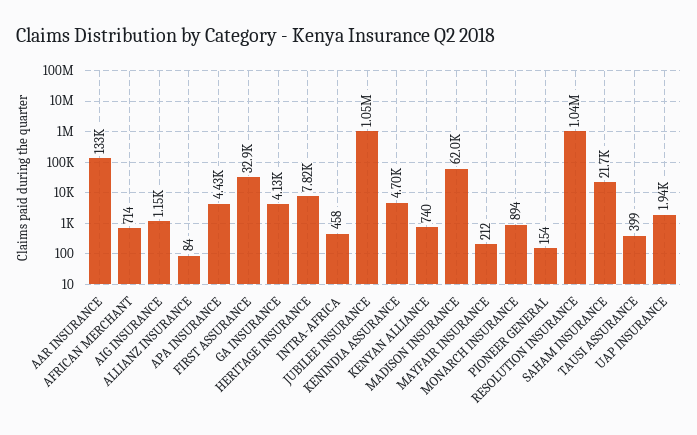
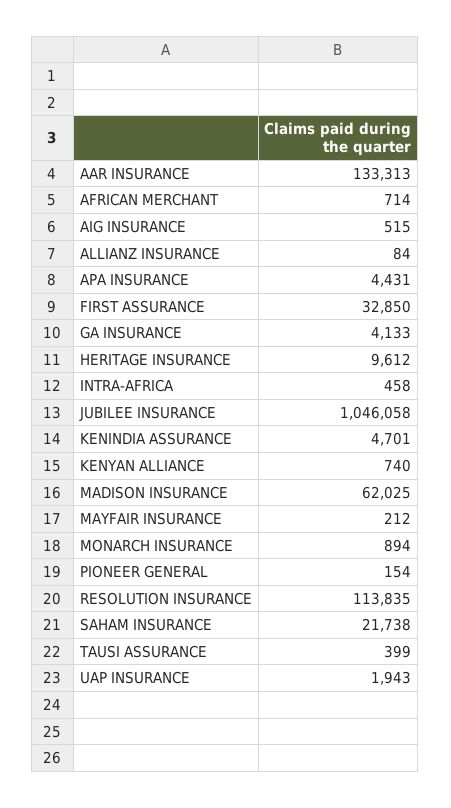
AIG INSURANCE: 1150 -> 515
HERITAGE INSURANCE: 7820 -> 9612
RESOLUTION INSURANCE: 1040000 -> 113835

